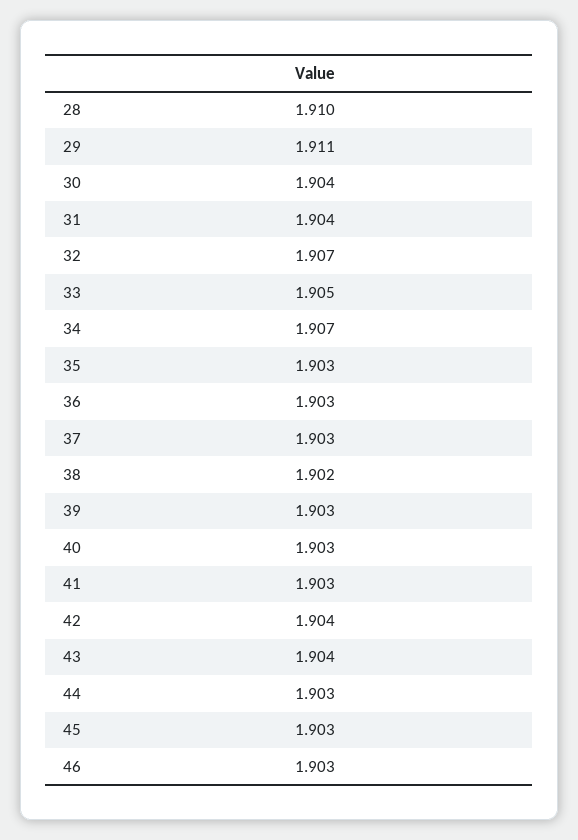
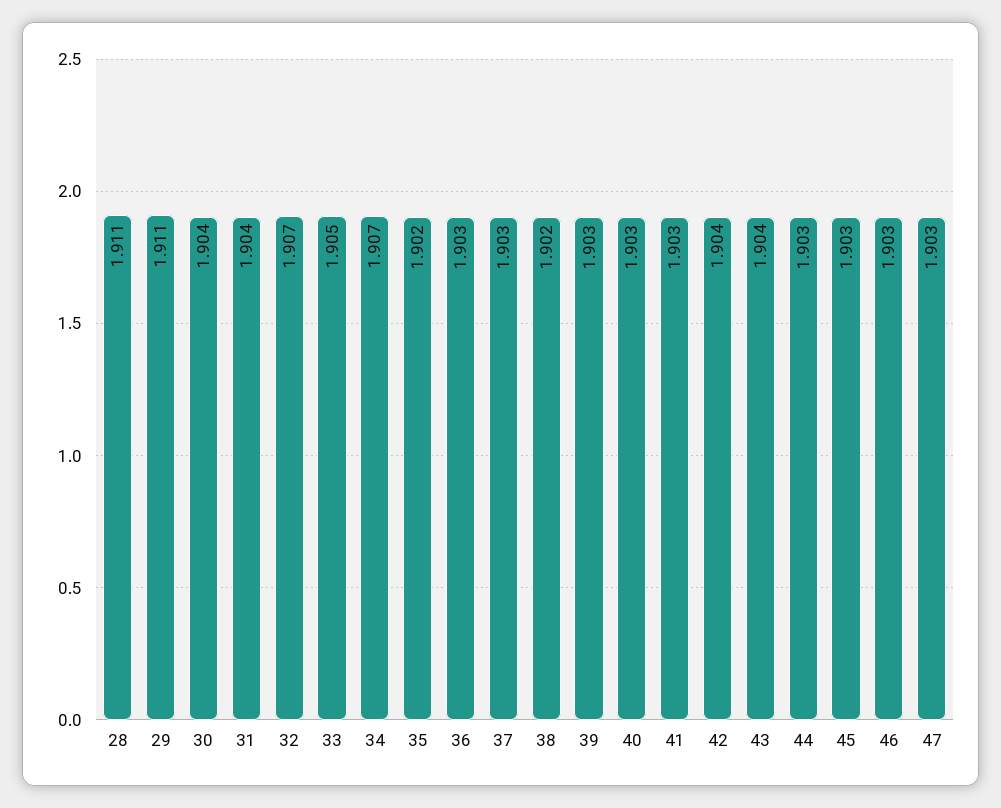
28: 1.91 -> 1.911
35: 1.903 -> 1.902
47: none -> 1.903

